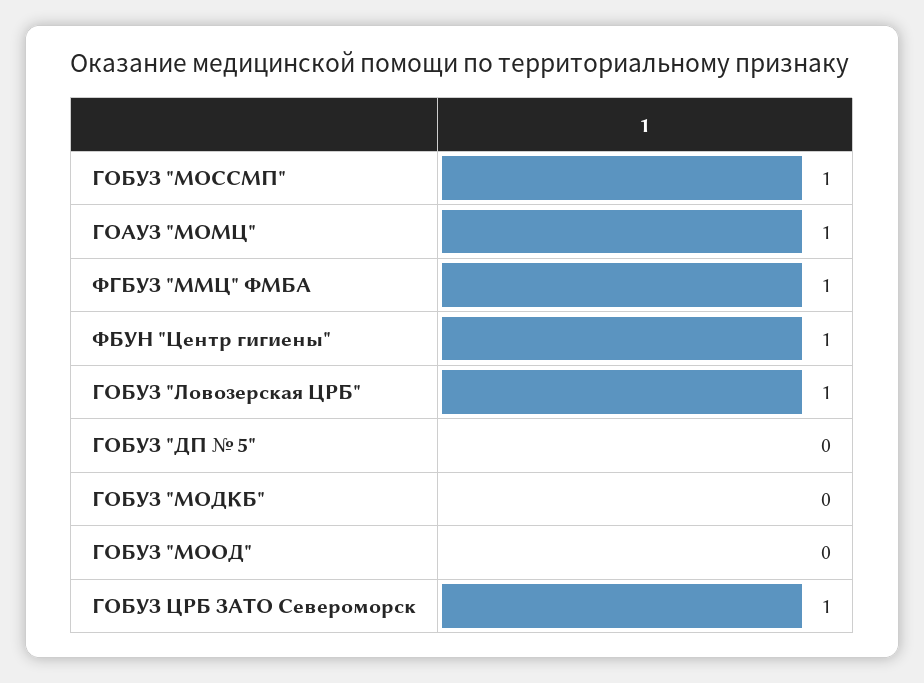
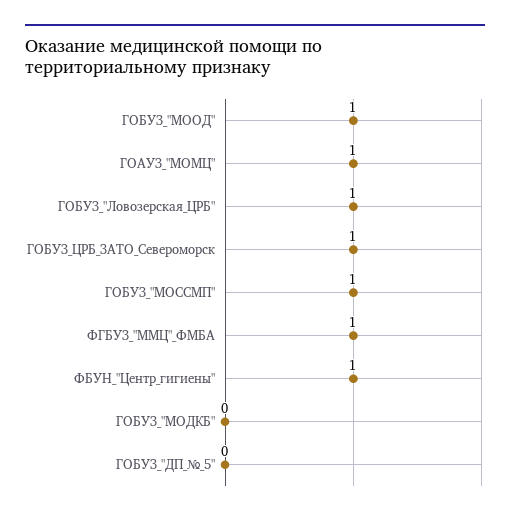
ГОБУЗ "МООД": 0 -> 1

